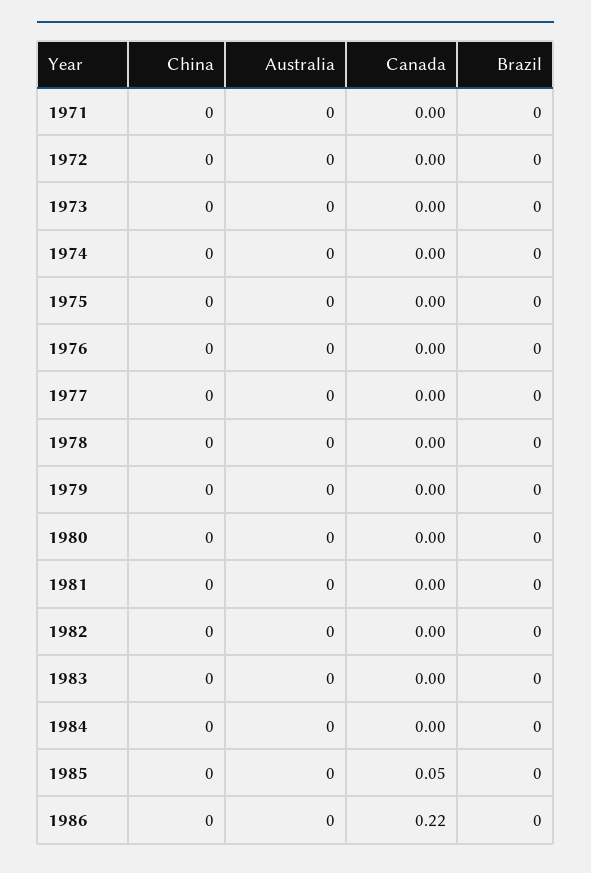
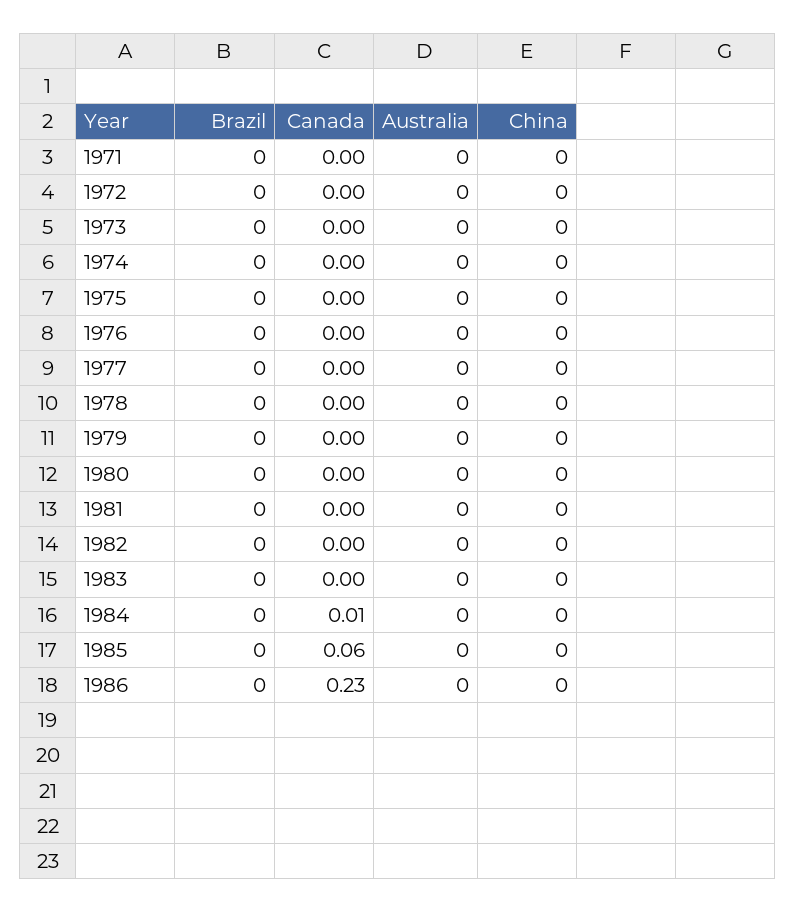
Canada, 1984: 0 -> 0.01
Canada, 1985: 0.05 -> 0.06
Canada, 1986: 0.22 -> 0.23

